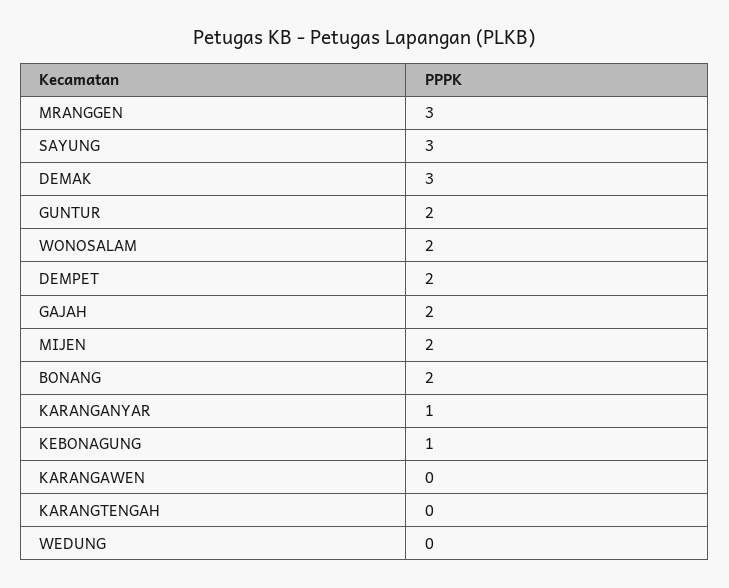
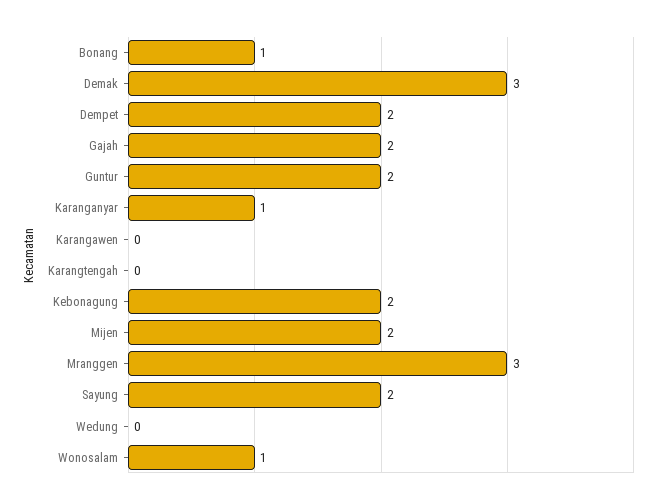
SAYUNG: 3 -> 2
WONOSALAM: 2 -> 1
BONANG: 2 -> 1
KEBONAGUNG: 1 -> 2

